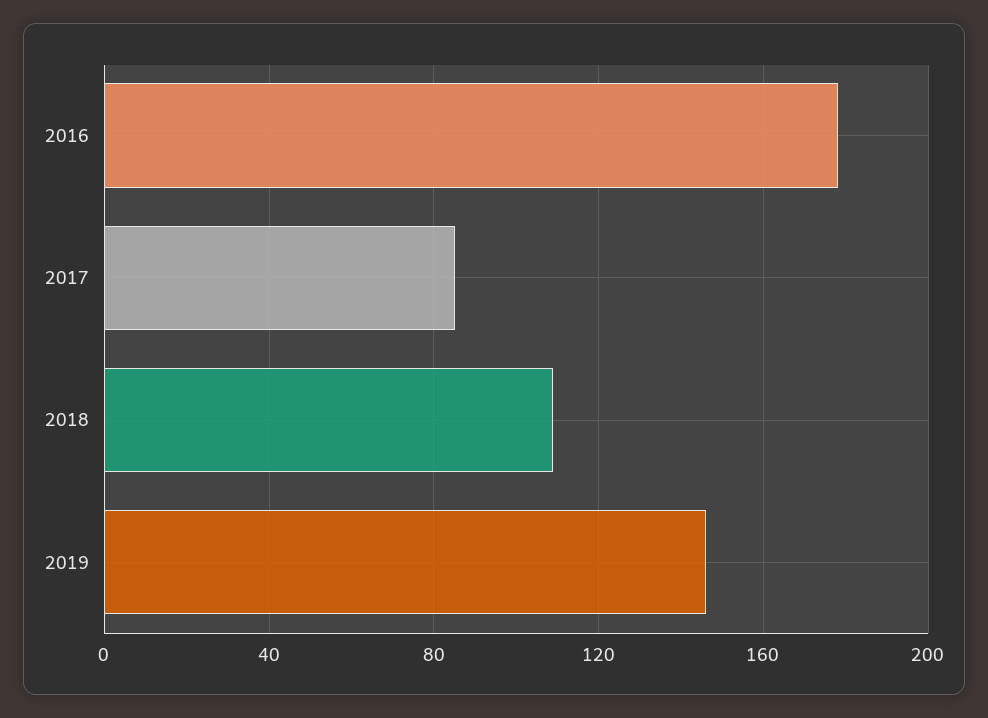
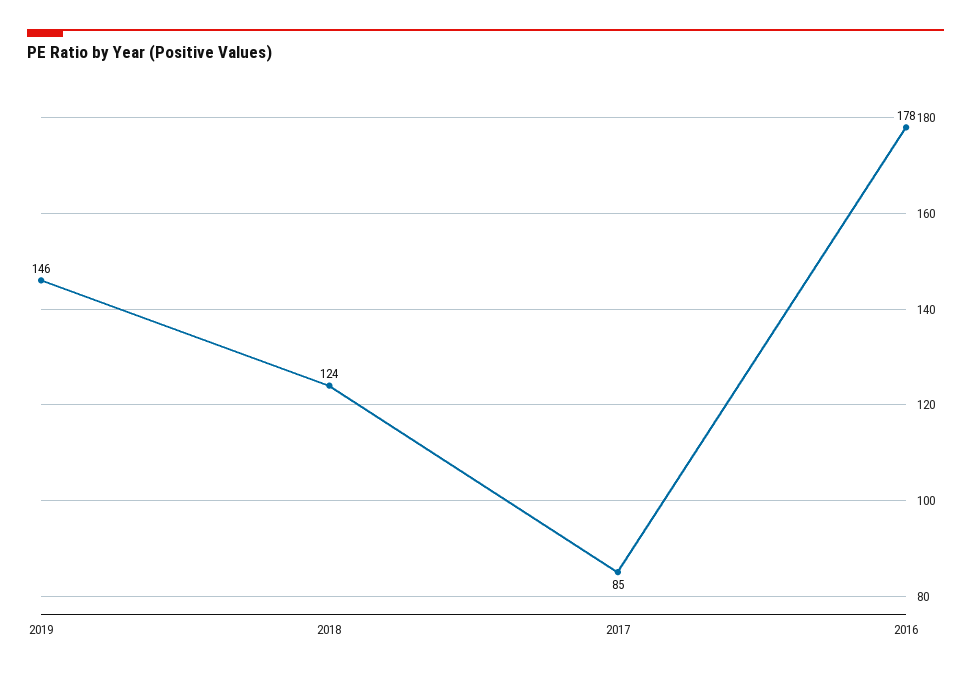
2018: 110 -> 124

